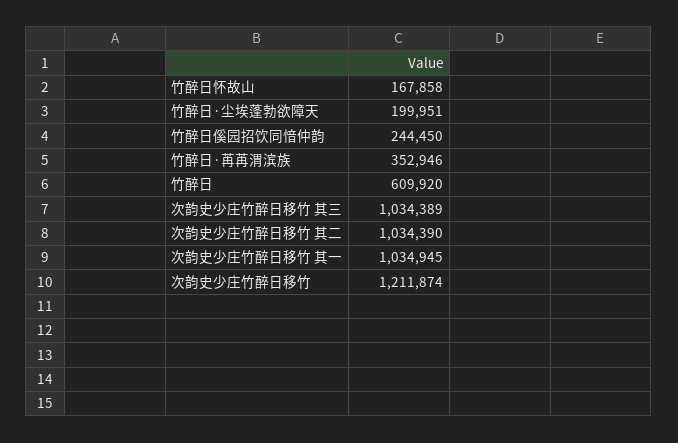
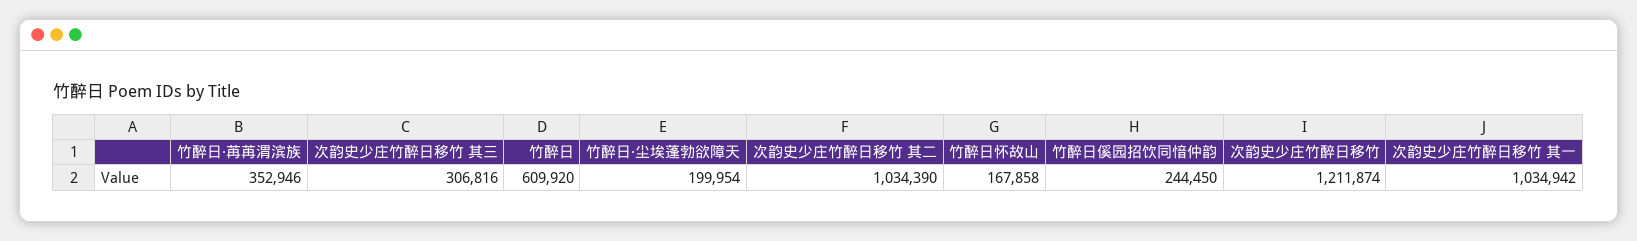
竹醉日·尘埃蓬勃欲障天: 199951 -> 199954
次韵史少庄竹醉日移竹 其三: 1034389 -> 306816
次韵史少庄竹醉日移竹 其一: 1034945 -> 1034942

